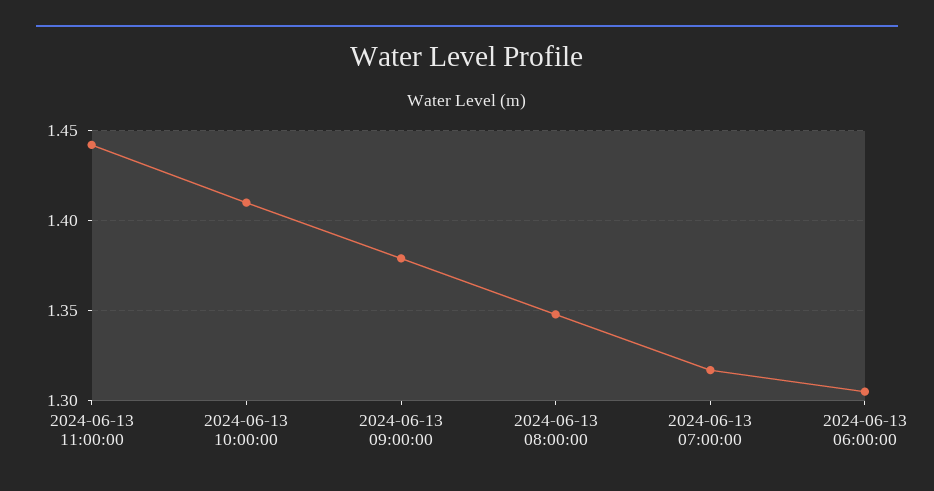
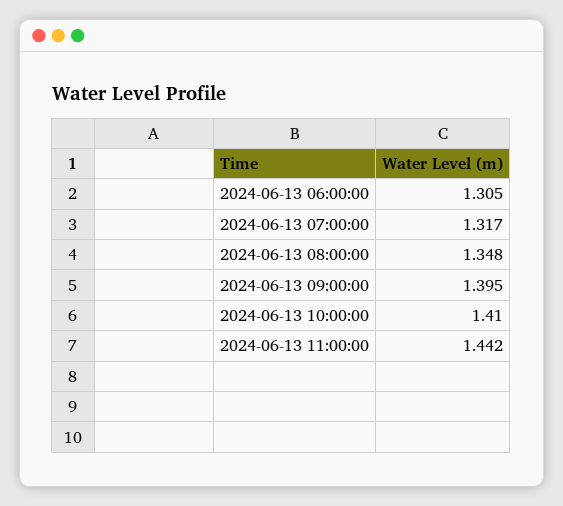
2024-06-13 09:00:00: 1.38 -> 1.395

